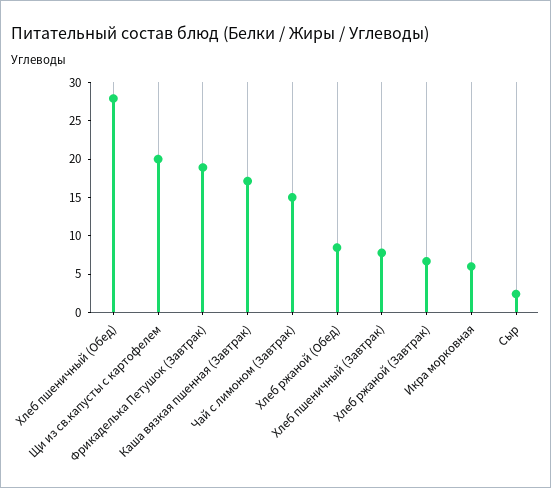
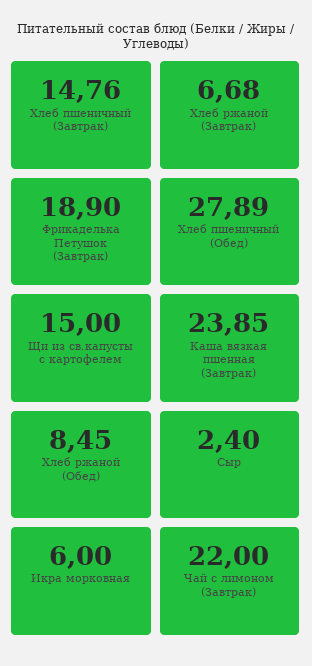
Щи из св.капусты с картофелем: 20 -> 15
Каша вязкая пшенная (Завтрак): 17.5 -> 23.85
Чай с лимоном (Завтрак): 15 -> 22
Хлеб пшеничный (Завтрак): 7.5 -> 14.76

